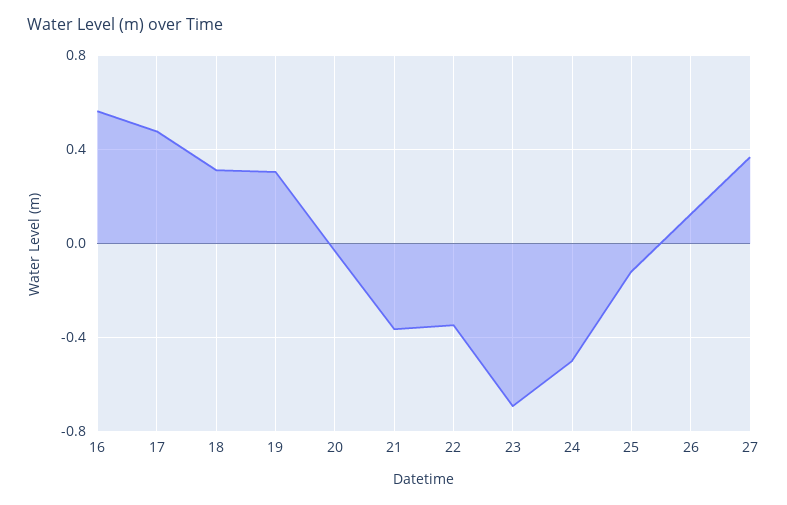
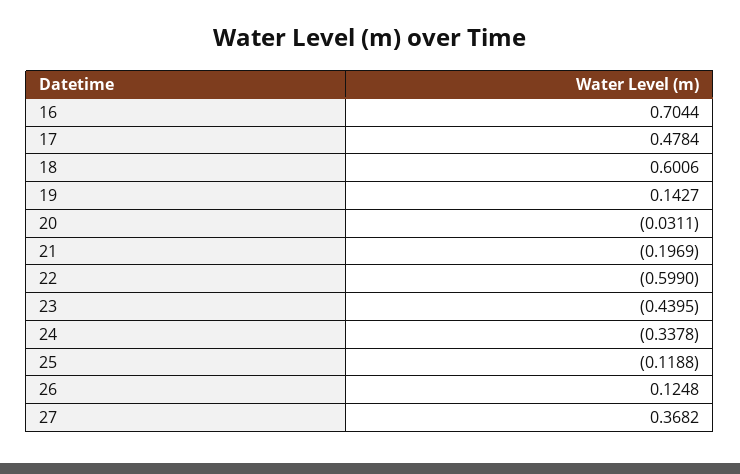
16: 0.55 -> 0.7044
18: 0.3 -> 0.6006
19: 0.3 -> 0.1427
21: -0.35 -> -0.1969
22: -0.35 -> -0.599
23: -0.7 -> -0.4395
24: -0.5 -> -0.3378

